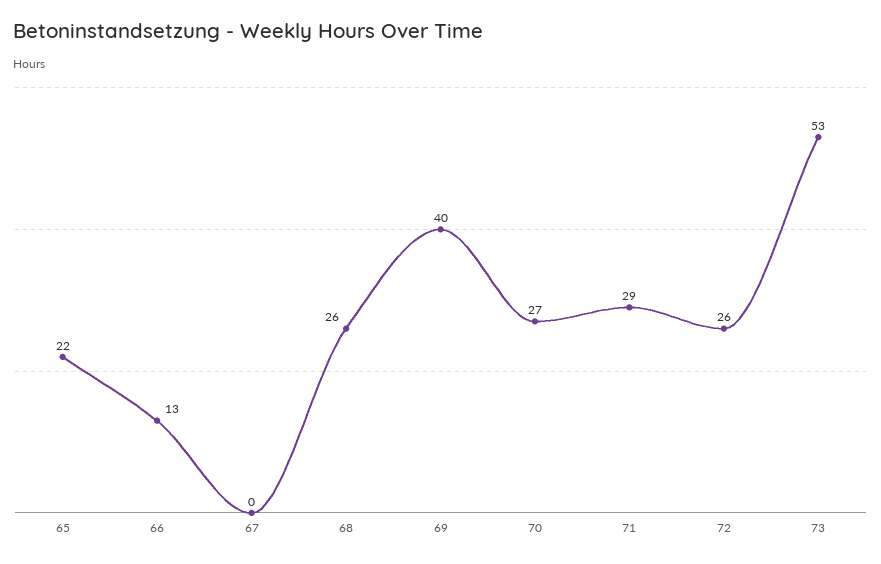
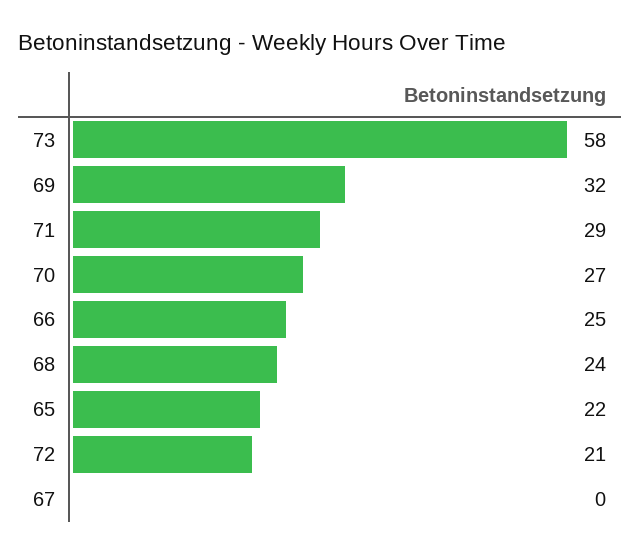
66: 13 -> 25
68: 26 -> 24
69: 40 -> 32
72: 26 -> 21
73: 53 -> 58

